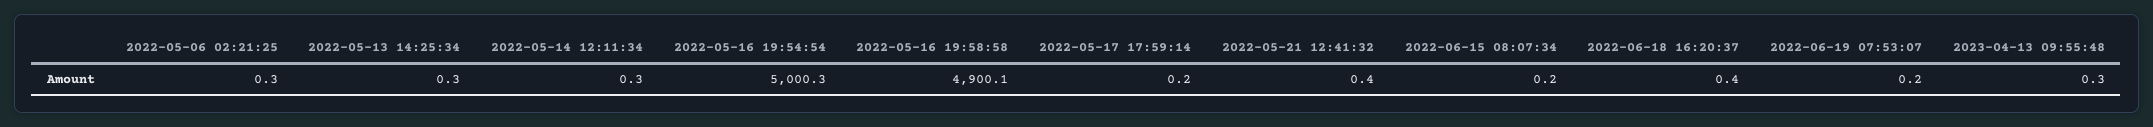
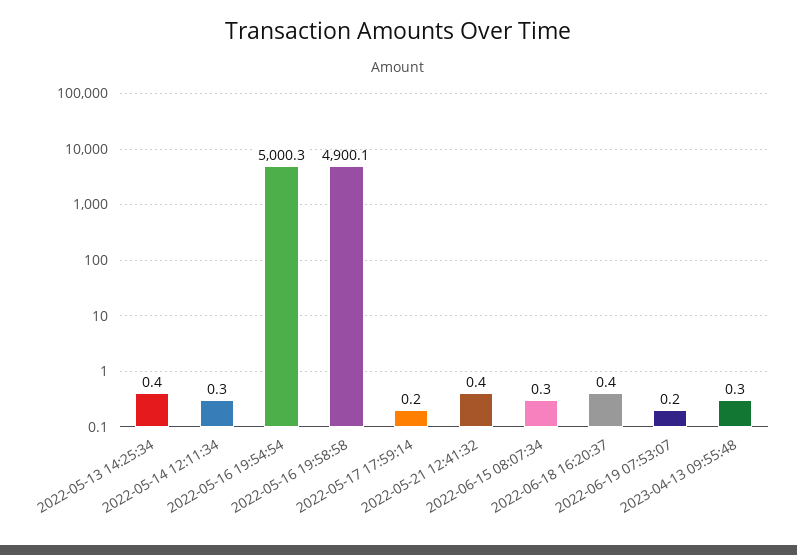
2022-05-06 02:21:25: 0.3 -> none
2022-05-13 14:25:34: 0.3 -> 0.4
2022-06-15 08:07:34: 0.2 -> 0.3

